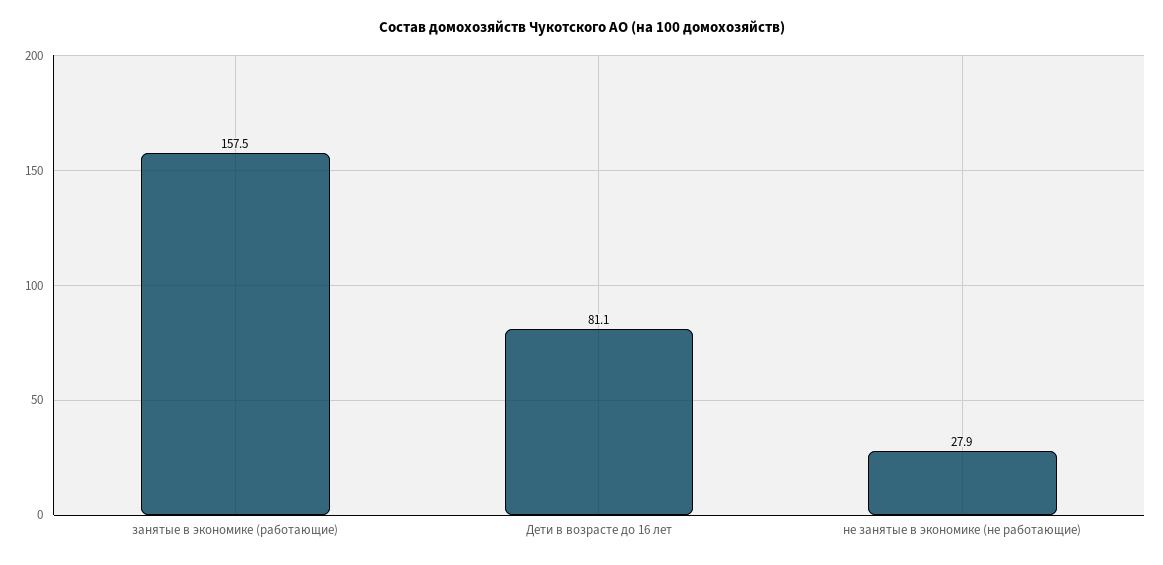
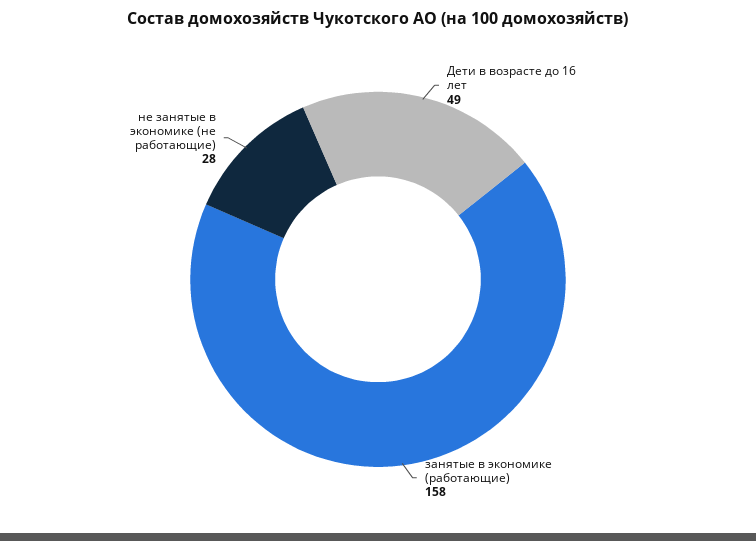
Дети в возрасте до 16 лет: 81.1 -> 49

